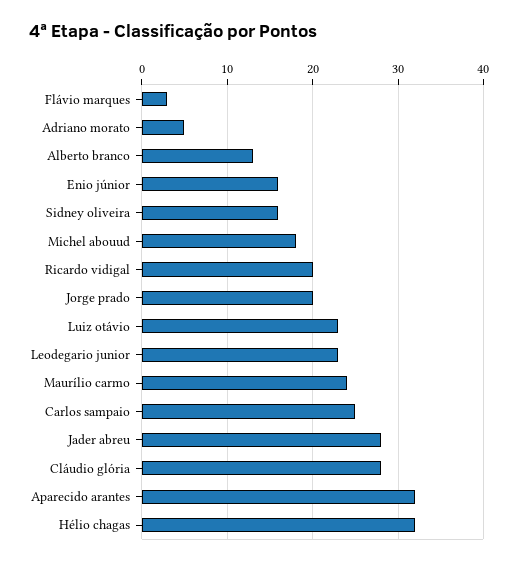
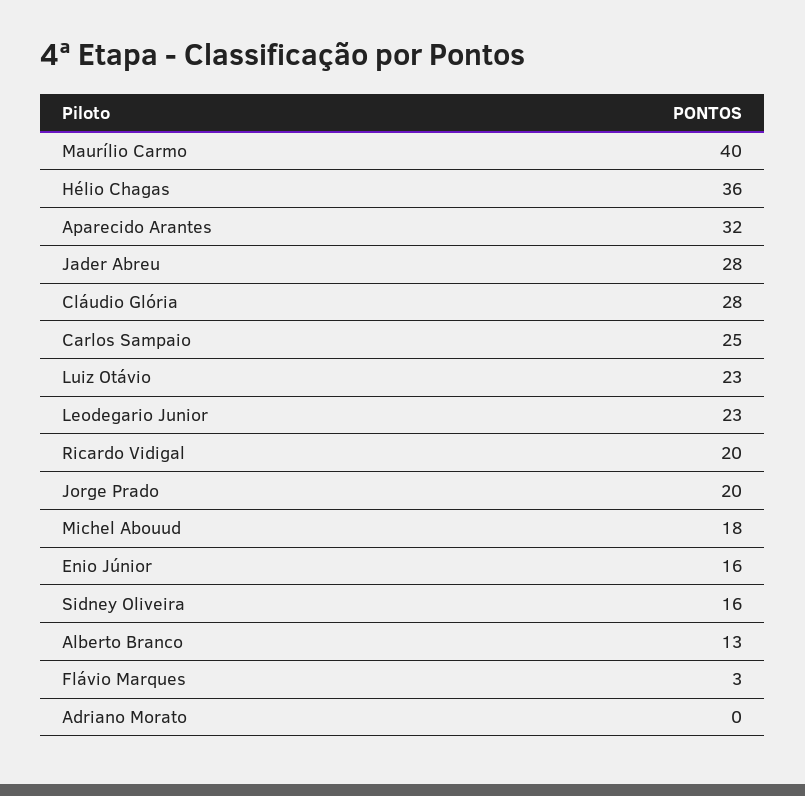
Adriano morato: 5 -> 0
Maurílio carmo: 24 -> 40
Hélio chagas: 32 -> 36

